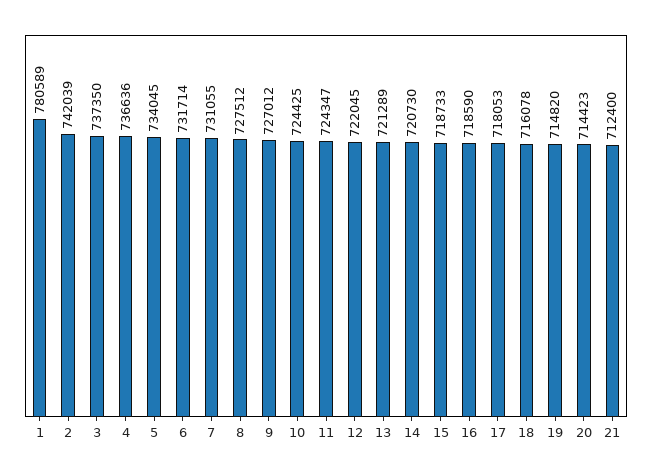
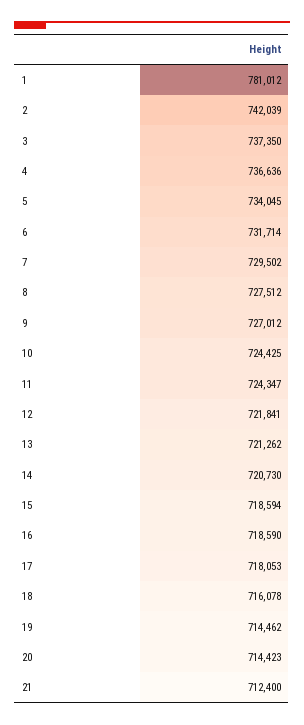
1: 780589 -> 781012
7: 731055 -> 729502
12: 722045 -> 721841
13: 721289 -> 721262
15: 718733 -> 718594
19: 714820 -> 714462

